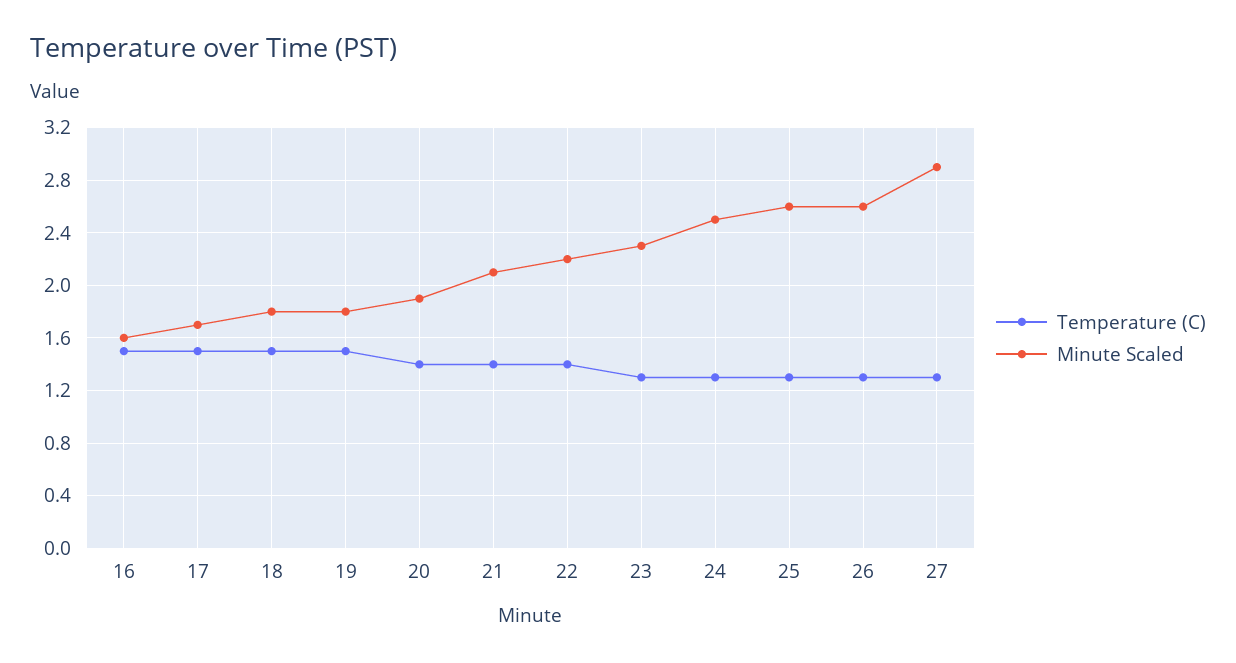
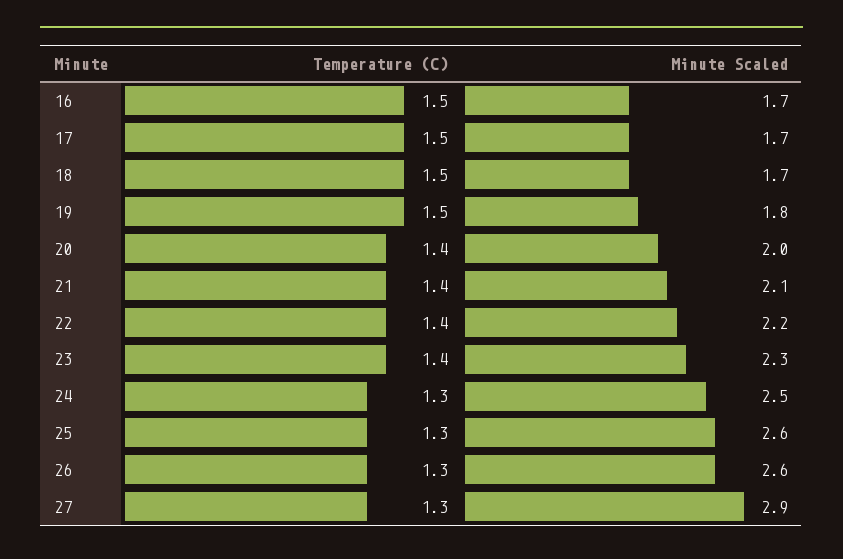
Minute Scaled, 16: 1.6 -> 1.7
Minute Scaled, 18: 1.8 -> 1.7
Minute Scaled, 20: 1.9 -> 2
Temperature (C), 23: 1.3 -> 1.4

